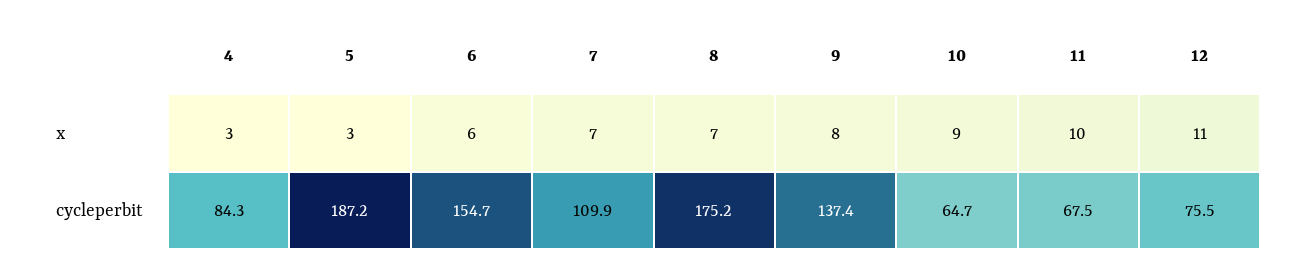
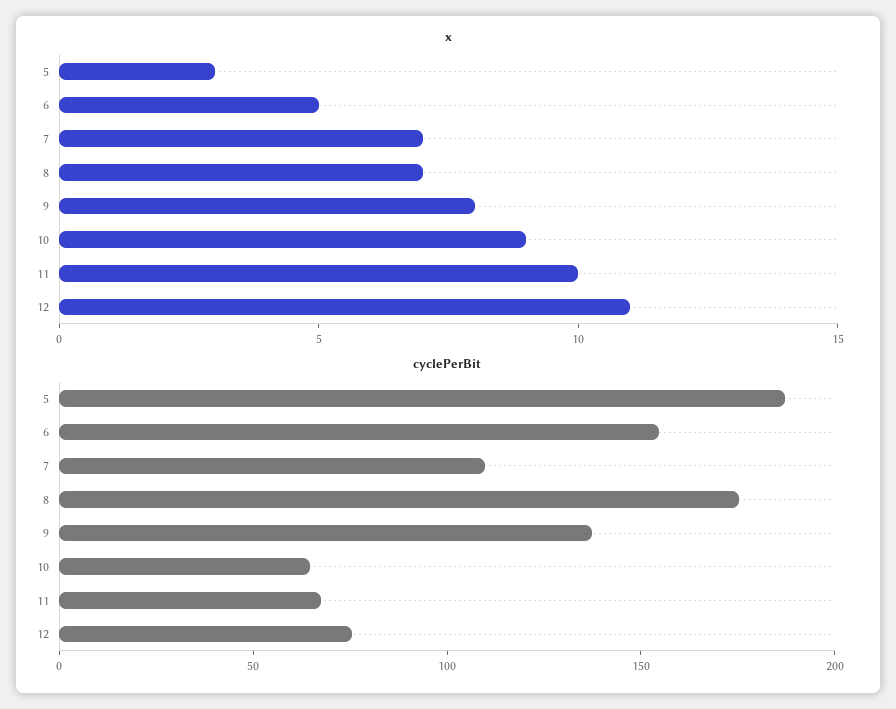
x, 4: 3 -> none
x, 6: 6 -> 5
cycleperbit, 4: 84.3 -> none

